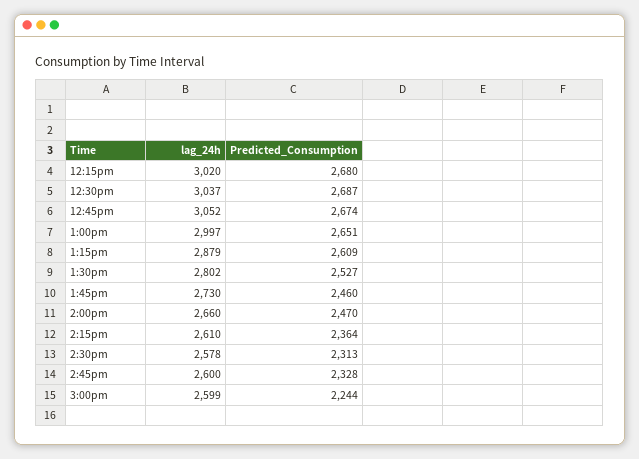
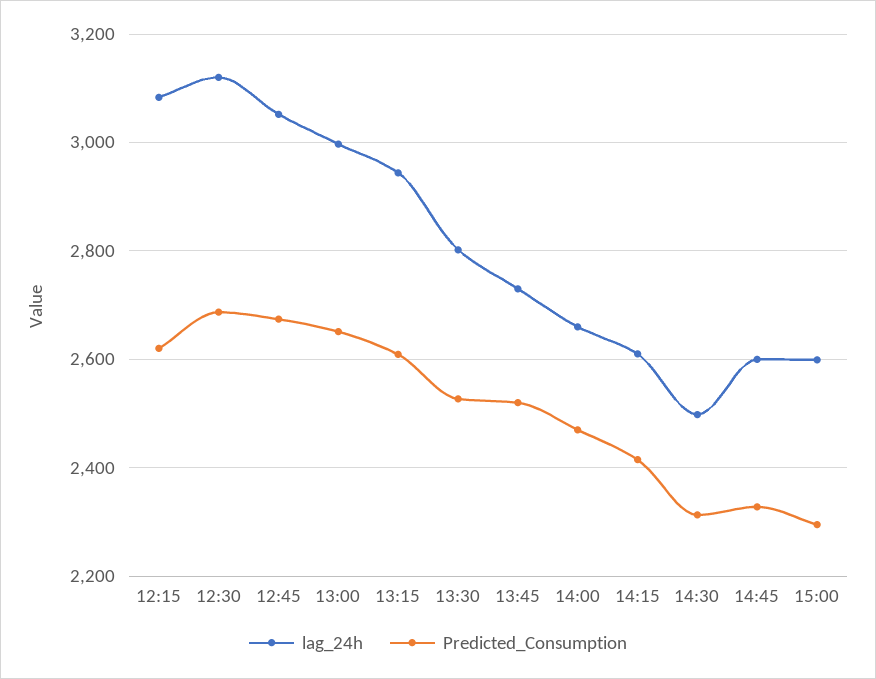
lag_24h, 12:15pm: 3020 -> 3080
Predicted_Consumption, 12:15pm: 2680 -> 2620
lag_24h, 12:30pm: 3037 -> 3120
lag_24h, 1:15pm: 2879 -> 2940
Predicted_Consumption, 1:45pm: 2460 -> 2520
Predicted_Consumption, 2:15pm: 2364 -> 2420
lag_24h, 2:30pm: 2578 -> 2500
Predicted_Consumption, 3:00pm: 2244 -> 2300

